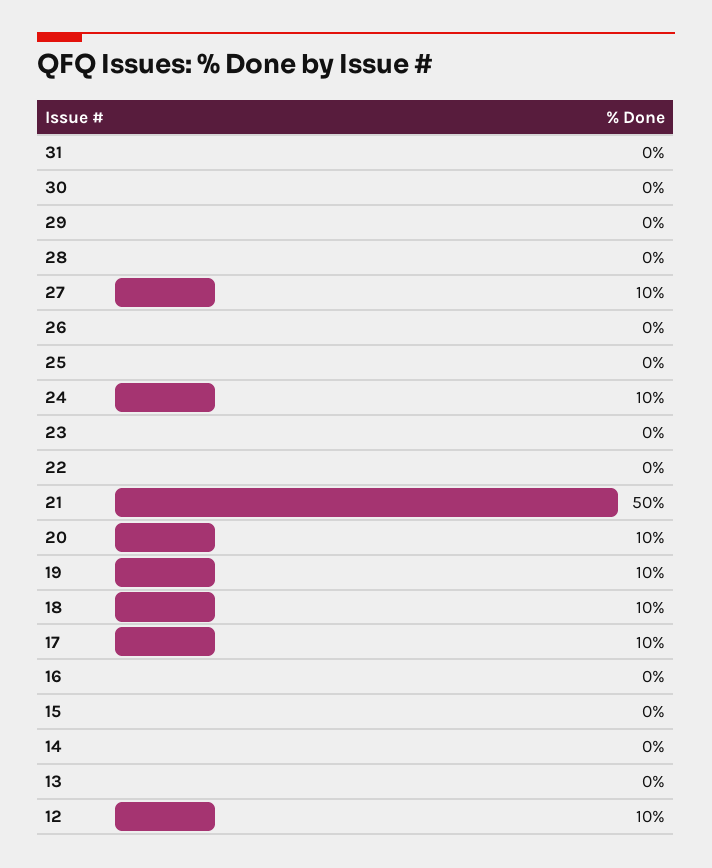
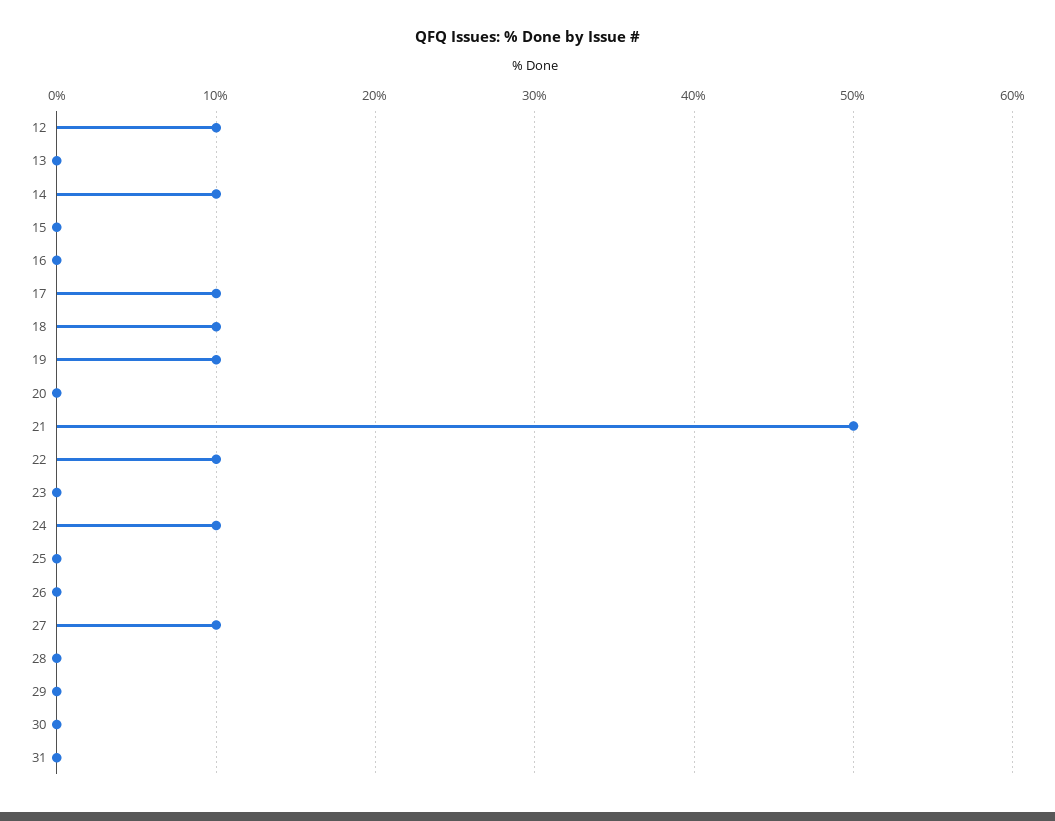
22: 0 -> 10
20: 10 -> 0
14: 0 -> 10

